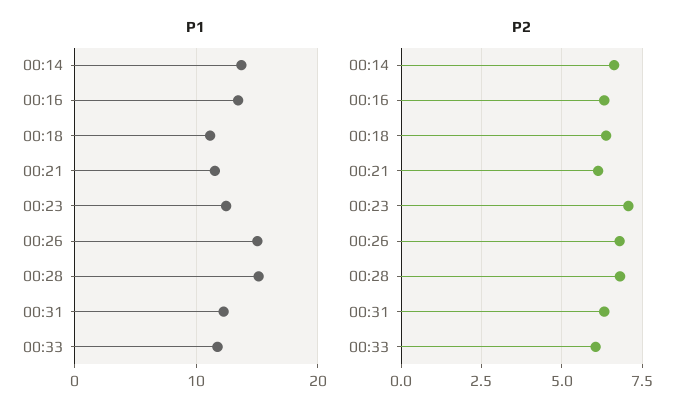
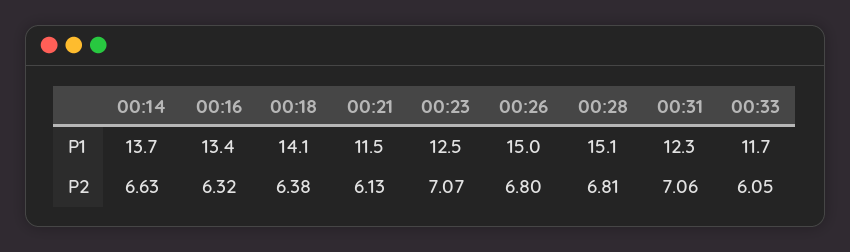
P1, 00:18: 11 -> 14.1
P2, 00:31: 6.25 -> 7.06

